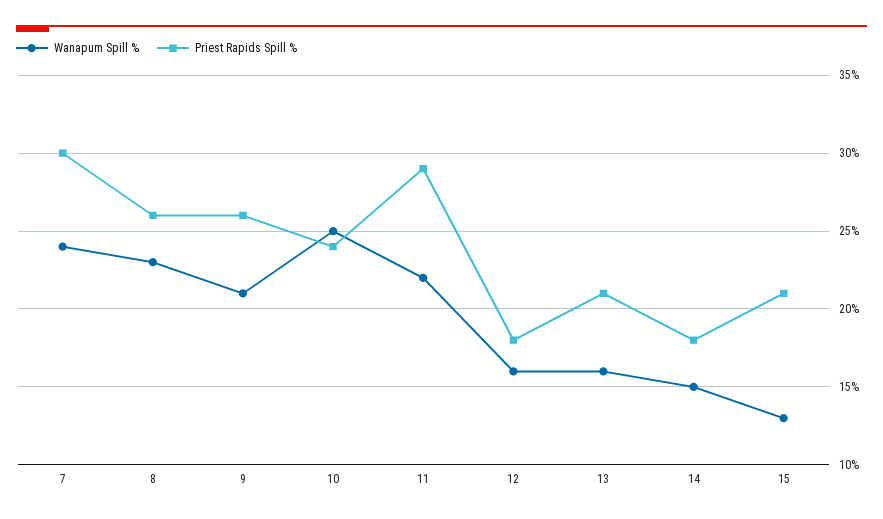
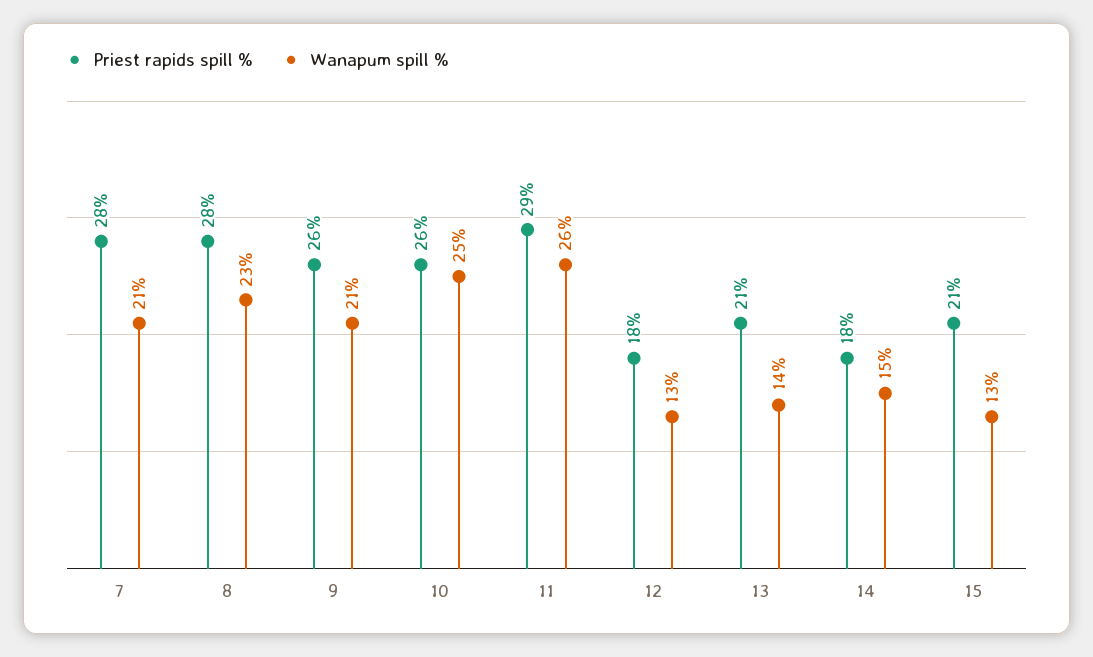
Wanapum Spill %, 7: 24 -> 21
Priest Rapids Spill %, 7: 30 -> 28
Priest Rapids Spill %, 8: 26 -> 28
Priest Rapids Spill %, 10: 24 -> 26
Wanapum Spill %, 11: 22 -> 26
Wanapum Spill %, 12: 16 -> 13
Wanapum Spill %, 13: 16 -> 14

